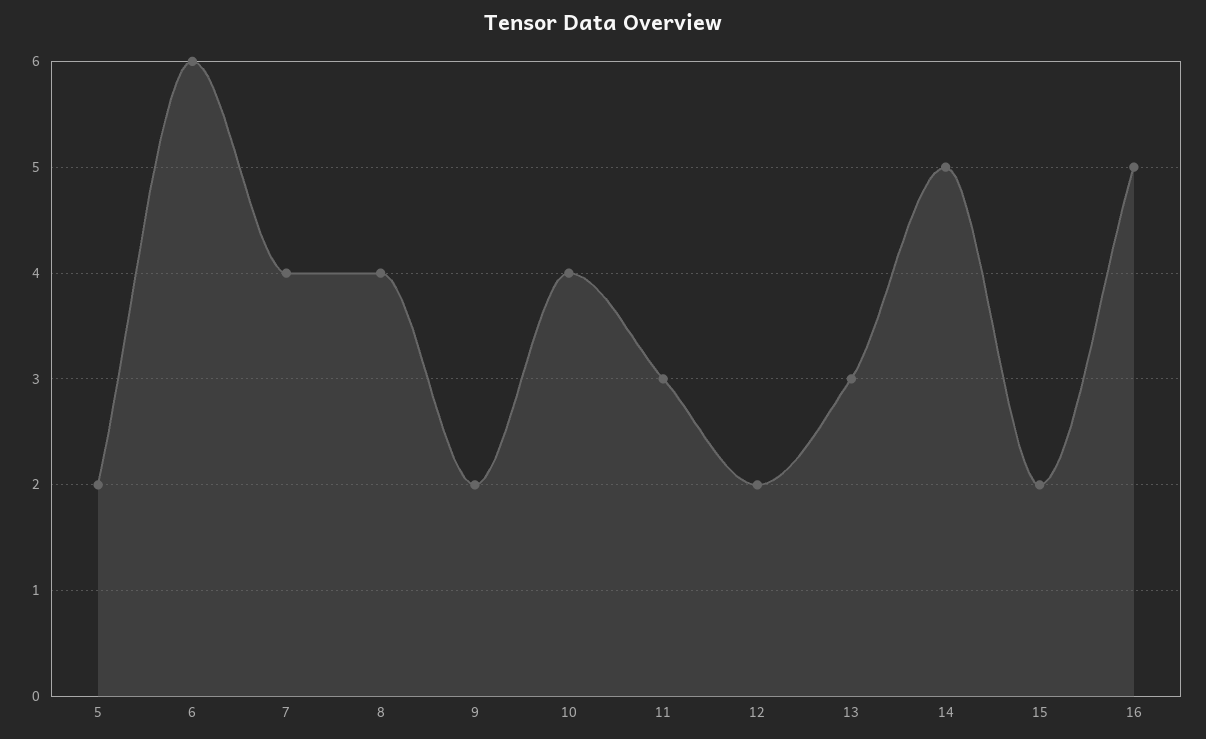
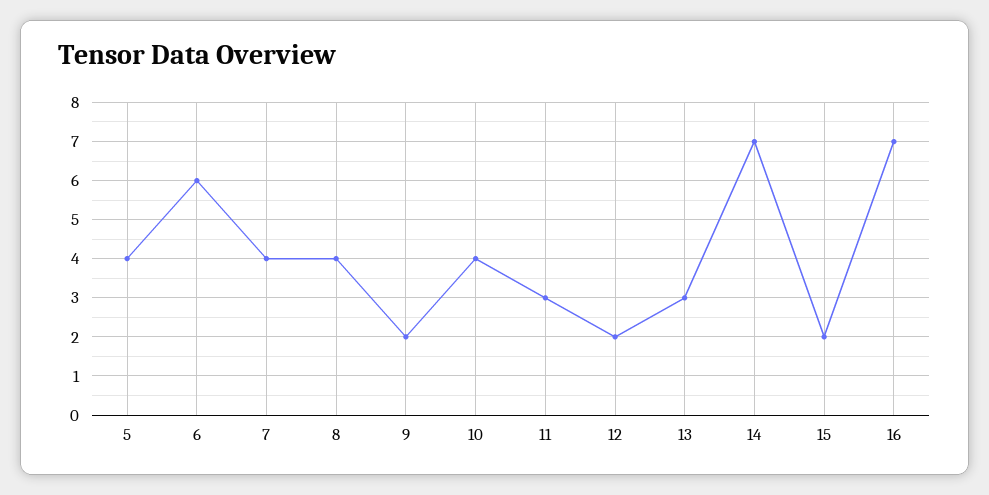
5: 2 -> 4
14: 5 -> 7
16: 5 -> 7

